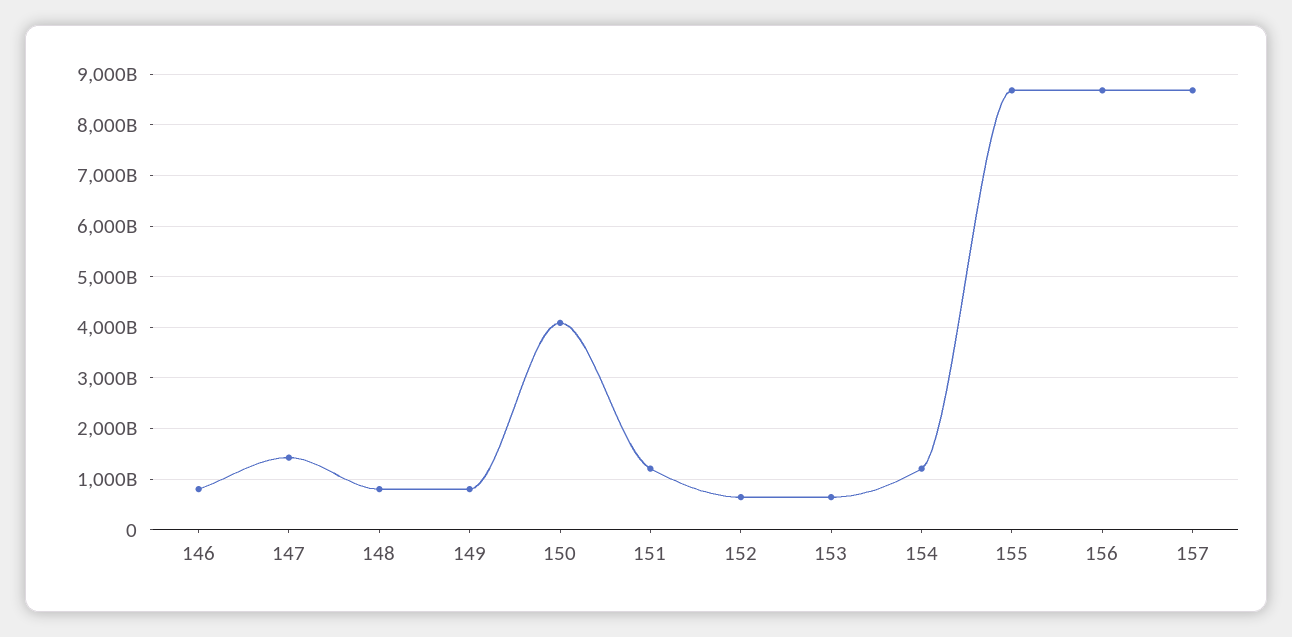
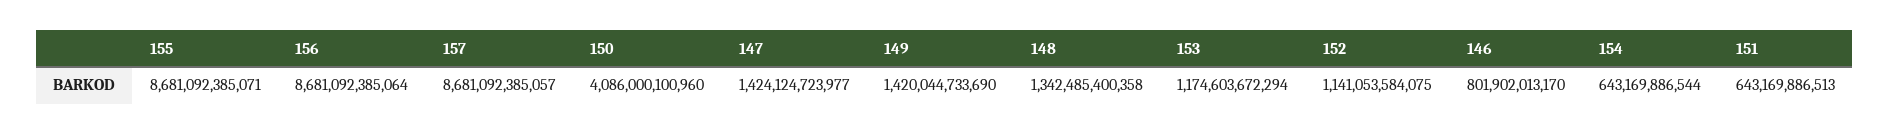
148: 800000000000 -> 1342485400358
149: 800000000000 -> 1420044733690
151: 1200000000000 -> 643169886513
152: 600000000000 -> 1141053584075
153: 600000000000 -> 1174603672294
154: 1200000000000 -> 643169886544

